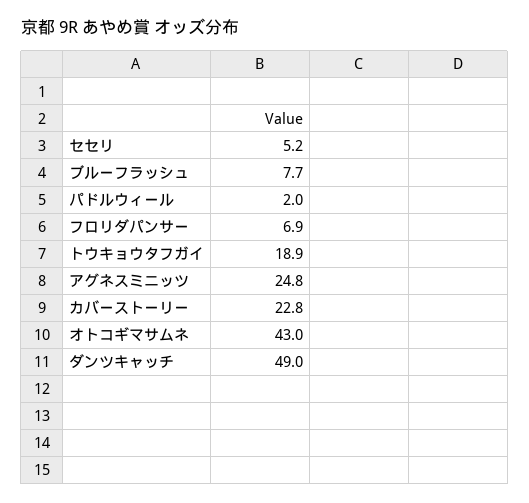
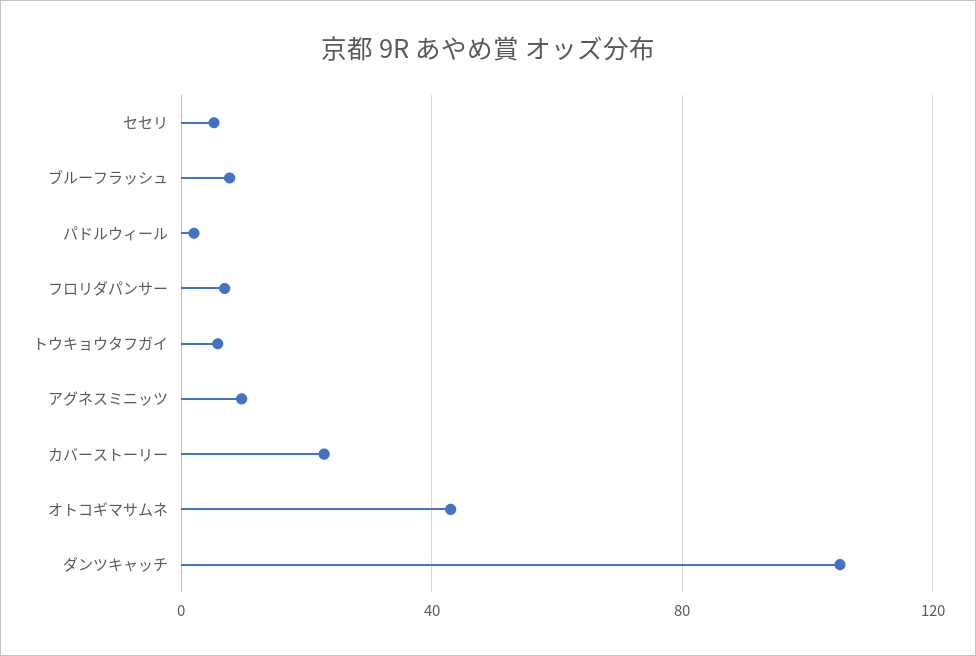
トウキョウタフガイ: 18.9 -> 5
アグネスミニッツ: 24.8 -> 10
ダンツキャッチ: 49 -> 105

